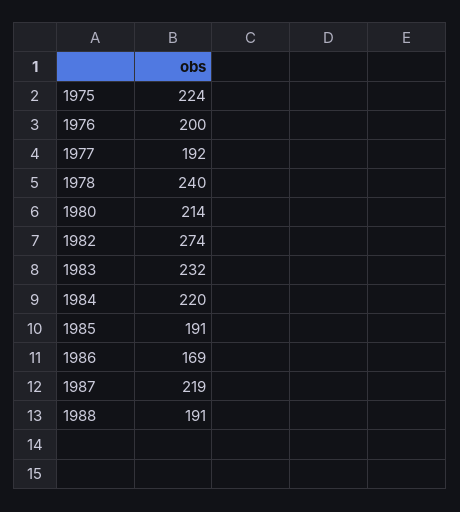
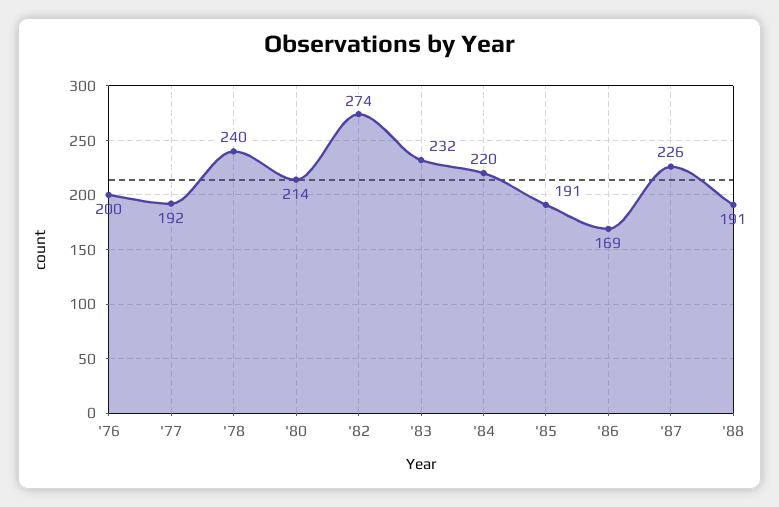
1975: 224 -> none
1987: 219 -> 226

